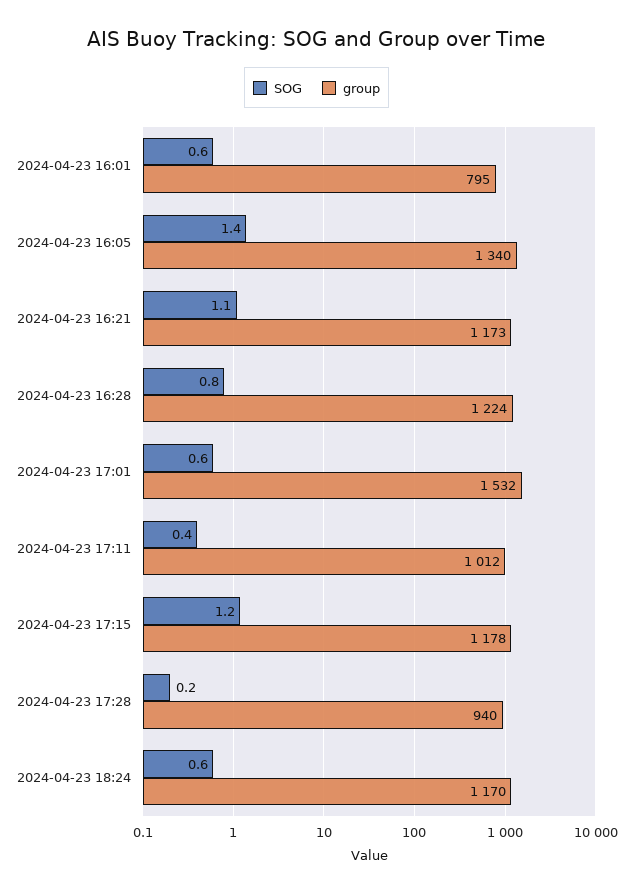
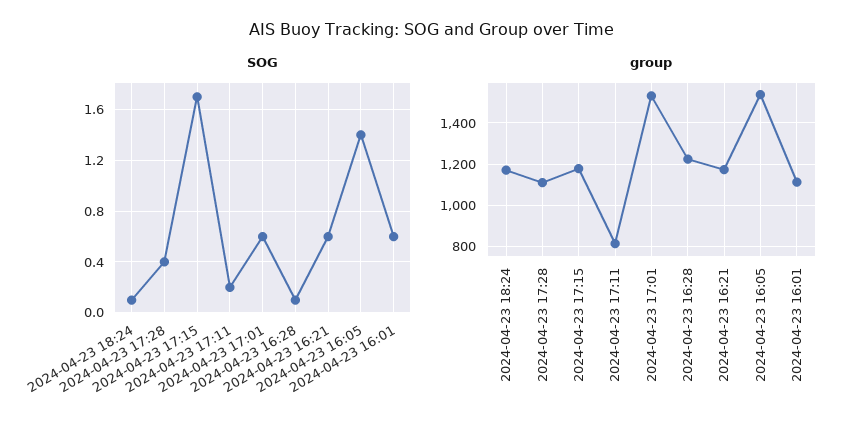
group, 2024-04-23 16:01: 795 -> 1100
group, 2024-04-23 16:05: 1340 -> 1550
SOG, 2024-04-23 16:21: 1.1 -> 0.6
SOG, 2024-04-23 16:28: 0.8 -> 0.1
SOG, 2024-04-23 17:11: 0.4 -> 0.2
group, 2024-04-23 17:11: 1012 -> 800
SOG, 2024-04-23 17:15: 1.2 -> 1.7
SOG, 2024-04-23 17:28: 0.2 -> 0.4
group, 2024-04-23 17:28: 940 -> 1100
SOG, 2024-04-23 18:24: 0.6 -> 0.1

